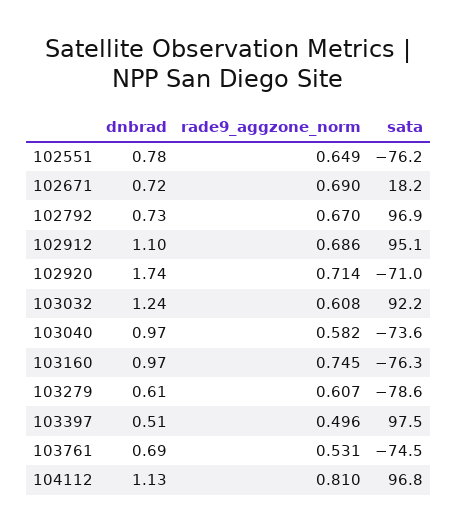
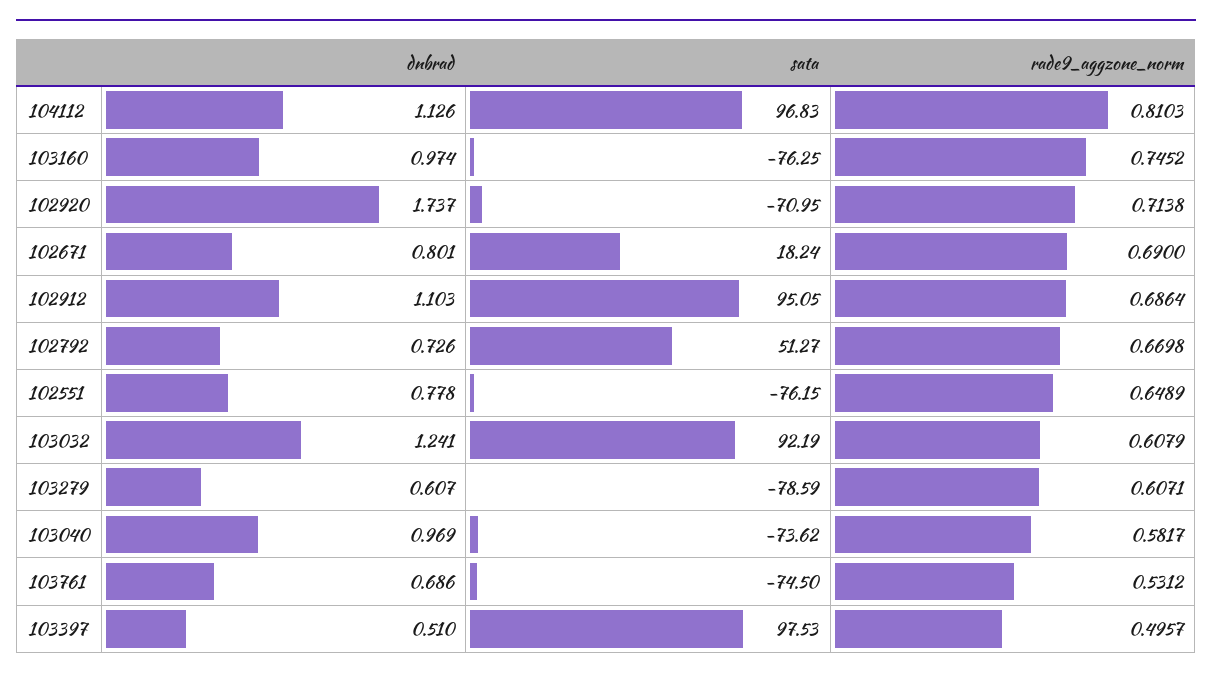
dnbrad, 102671: 0.72 -> 0.801
sata, 102792: 96.9 -> 51.27

